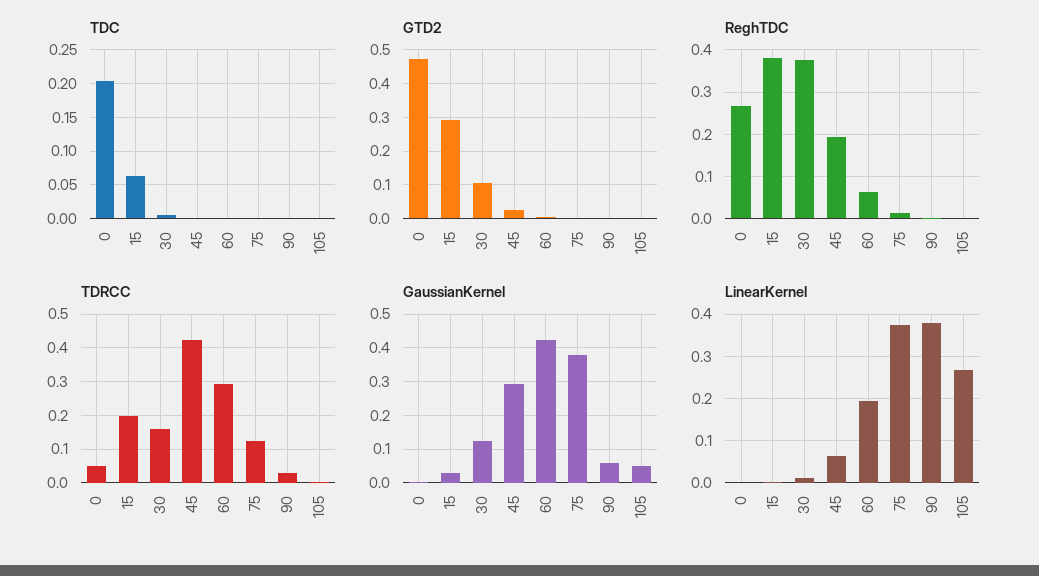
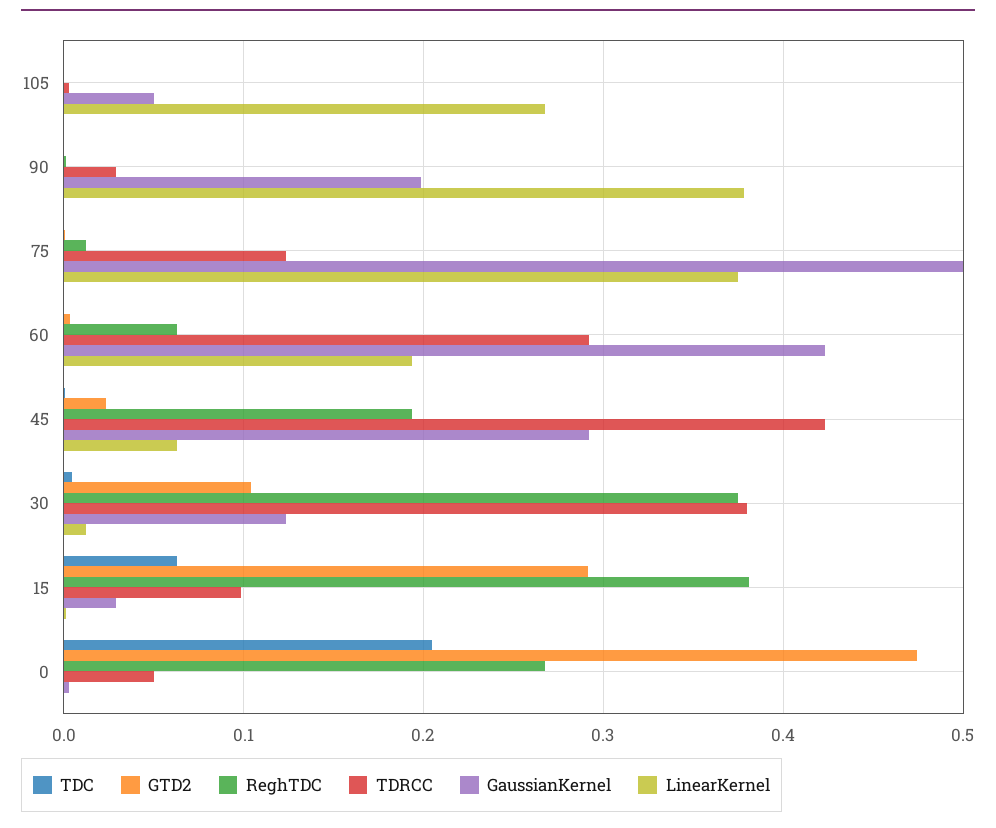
TDRCC, 15: 0.2 -> 0.1
TDRCC, 30: 0.16 -> 0.38
GaussianKernel, 75: 0.38 -> 0.5
GaussianKernel, 90: 0.06 -> 0.2

